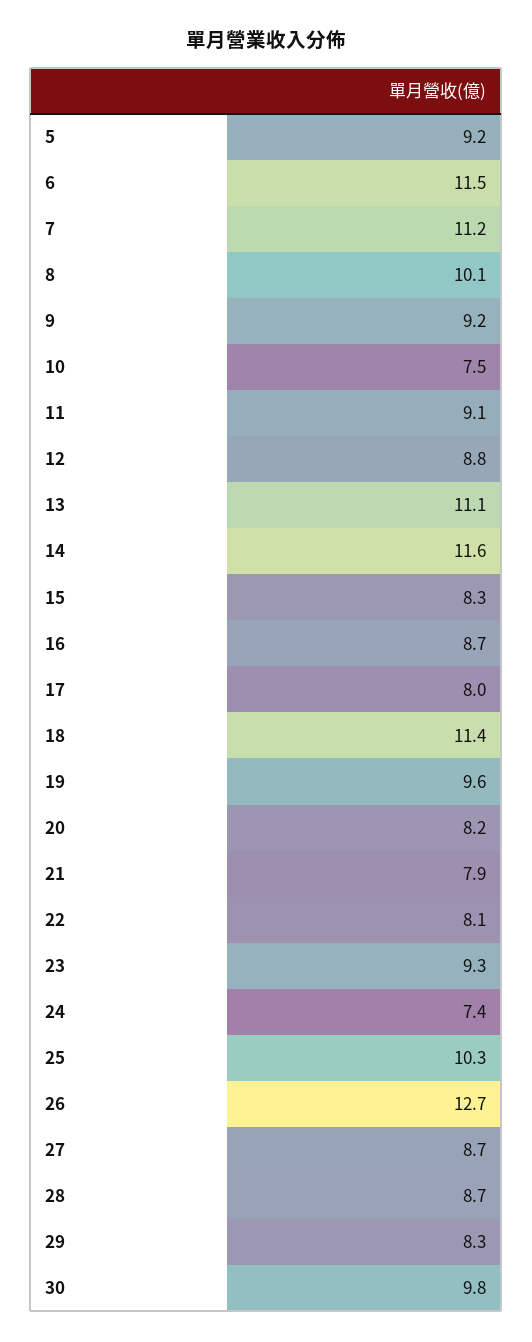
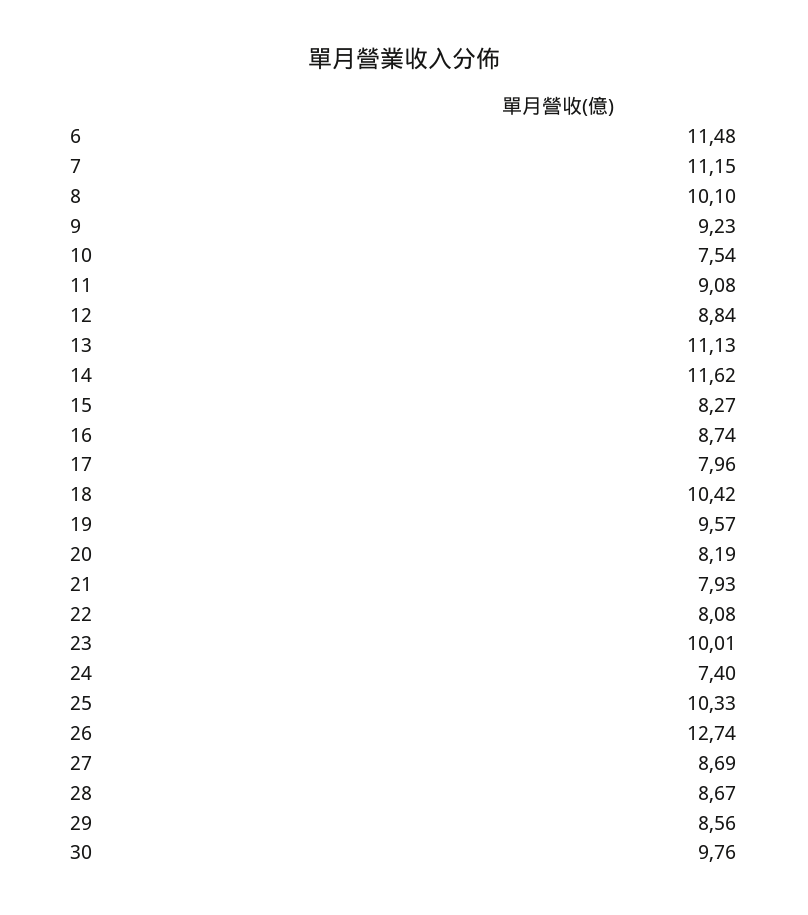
5: 9.2 -> none
18: 11.4 -> 10.42
23: 9.3 -> 10.01
29: 8.3 -> 8.56

